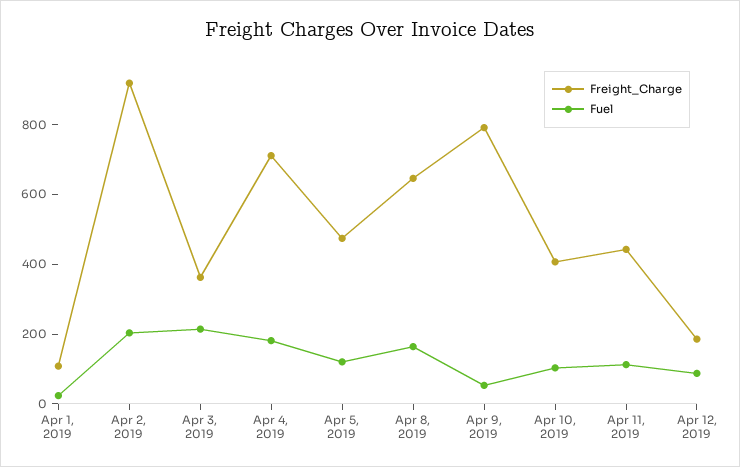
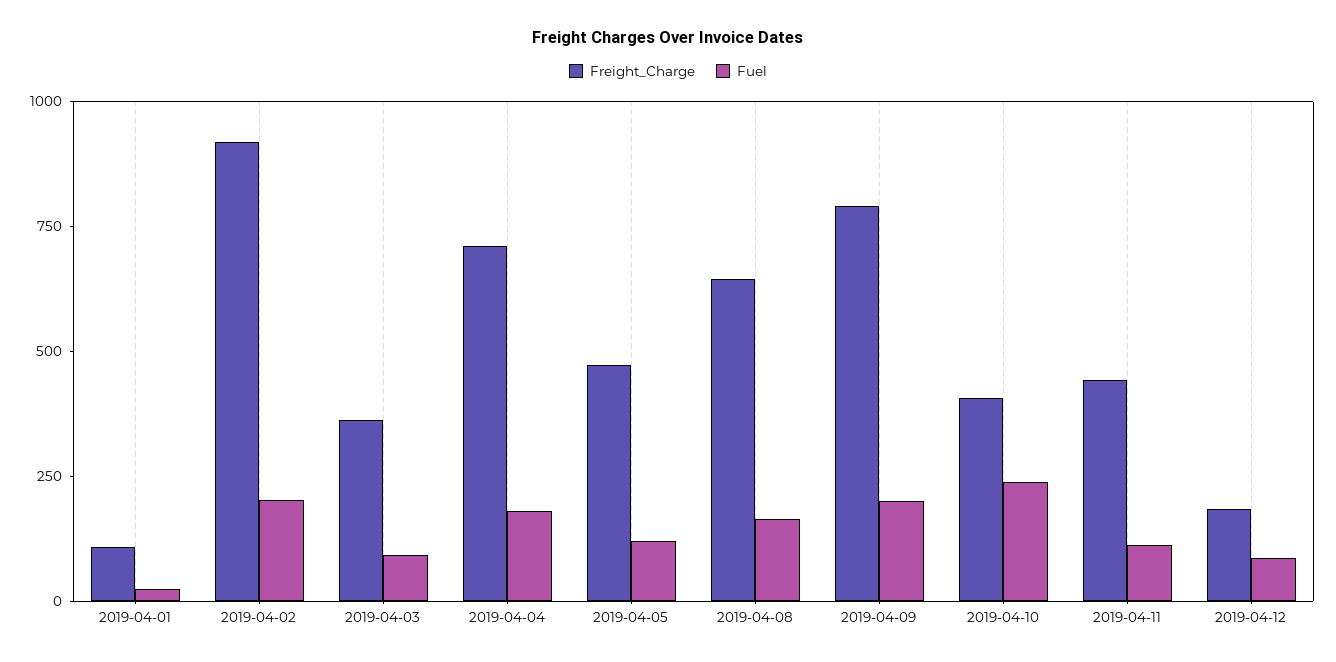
Fuel, Apr 3, 2019: 200 -> 100
Fuel, Apr 9, 2019: 50 -> 200
Fuel, Apr 10, 2019: 100 -> 250

